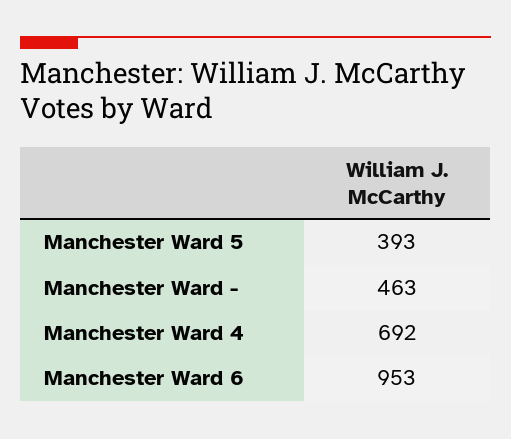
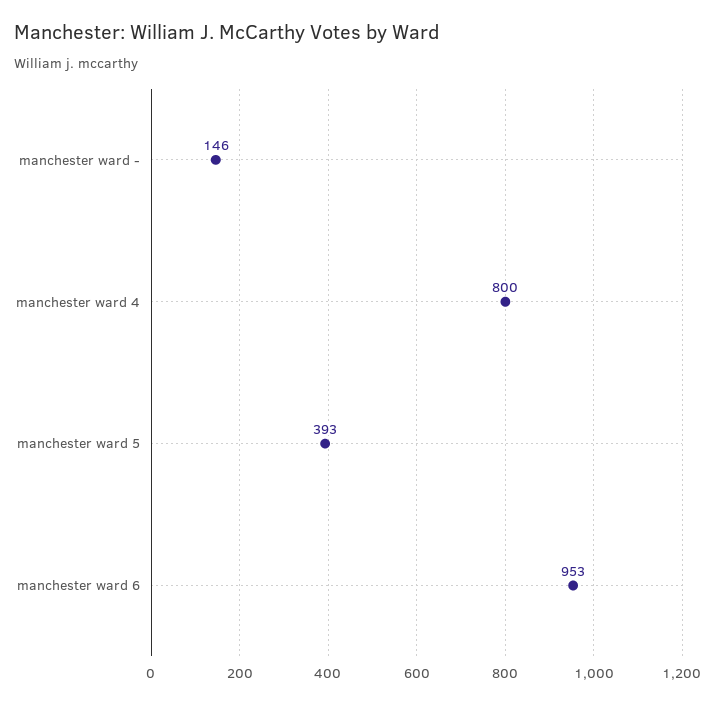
Manchester Ward -: 463 -> 146
Manchester Ward 4: 692 -> 800

